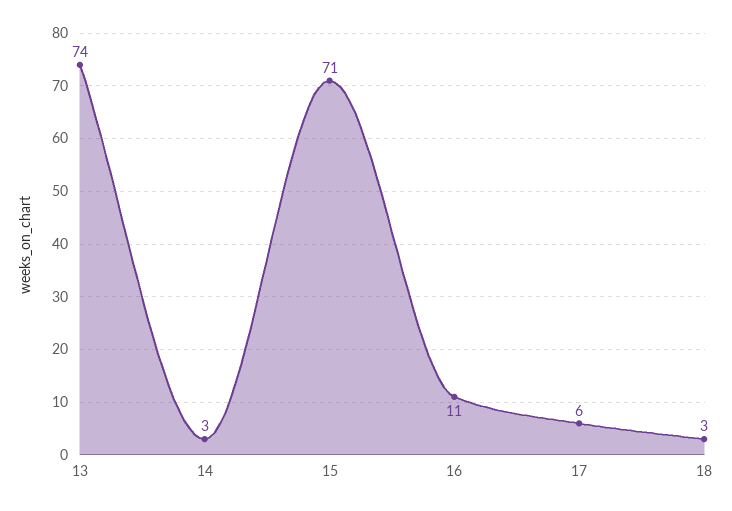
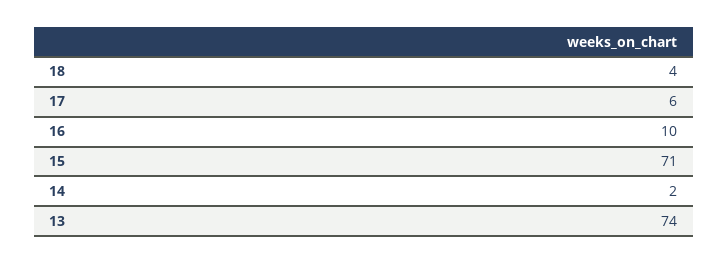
14: 3 -> 2
16: 11 -> 10
18: 3 -> 4

